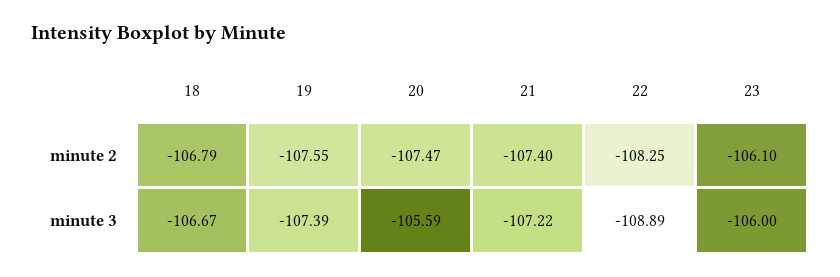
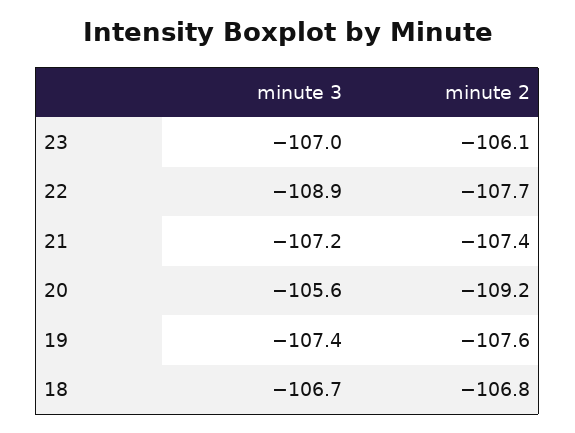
20, minute 2: -107.47 -> -109.2
22, minute 2: -108.25 -> -107.7
23, minute 3: -106 -> -107

